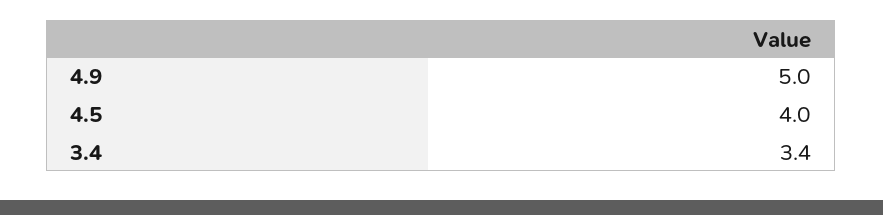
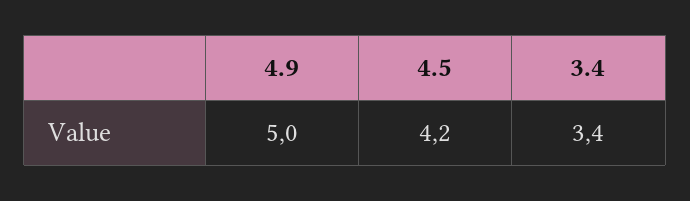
4.5: 4 -> 4.2

